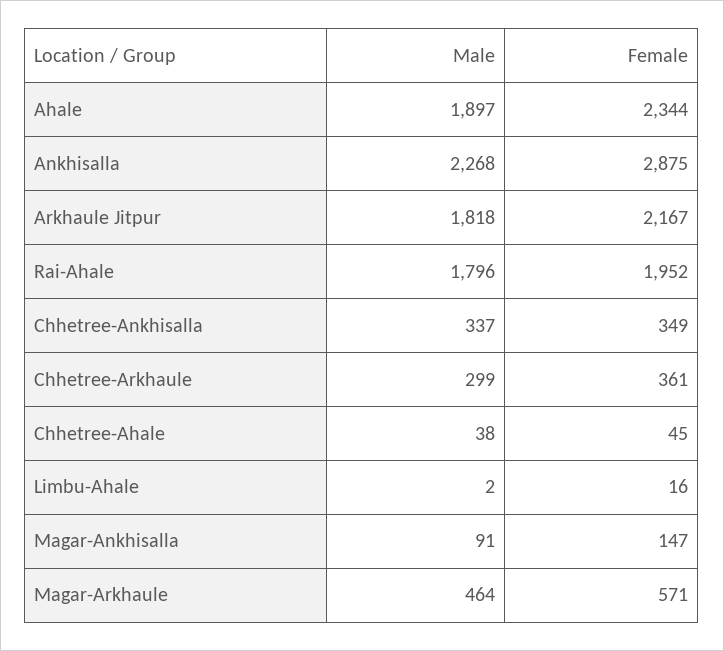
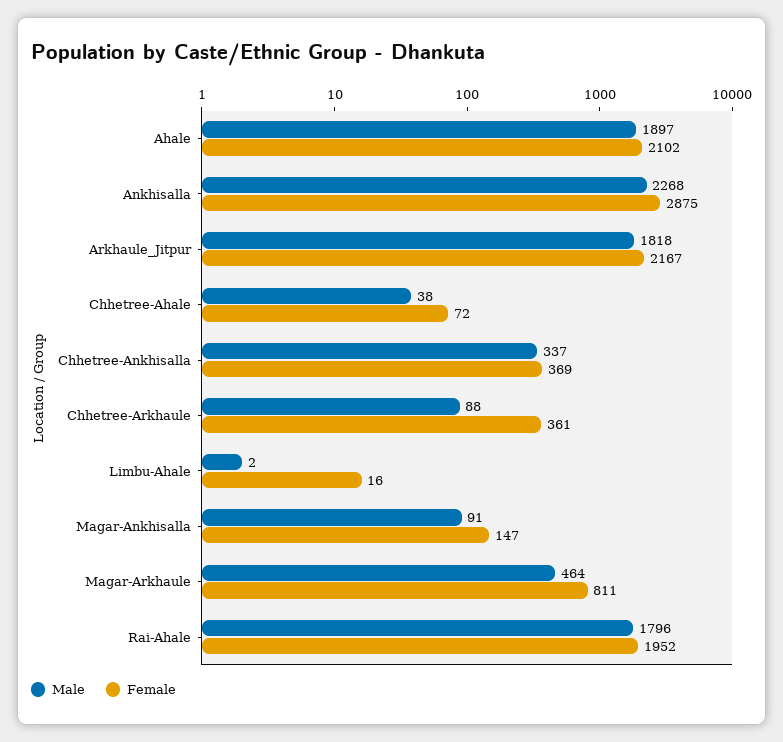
Female, Ahale: 2344 -> 2102
Female, Chhetree-Ankhisalla: 349 -> 369
Male, Chhetree-Arkhaule: 299 -> 88
Female, Chhetree-Ahale: 45 -> 72
Female, Magar-Arkhaule: 571 -> 811

